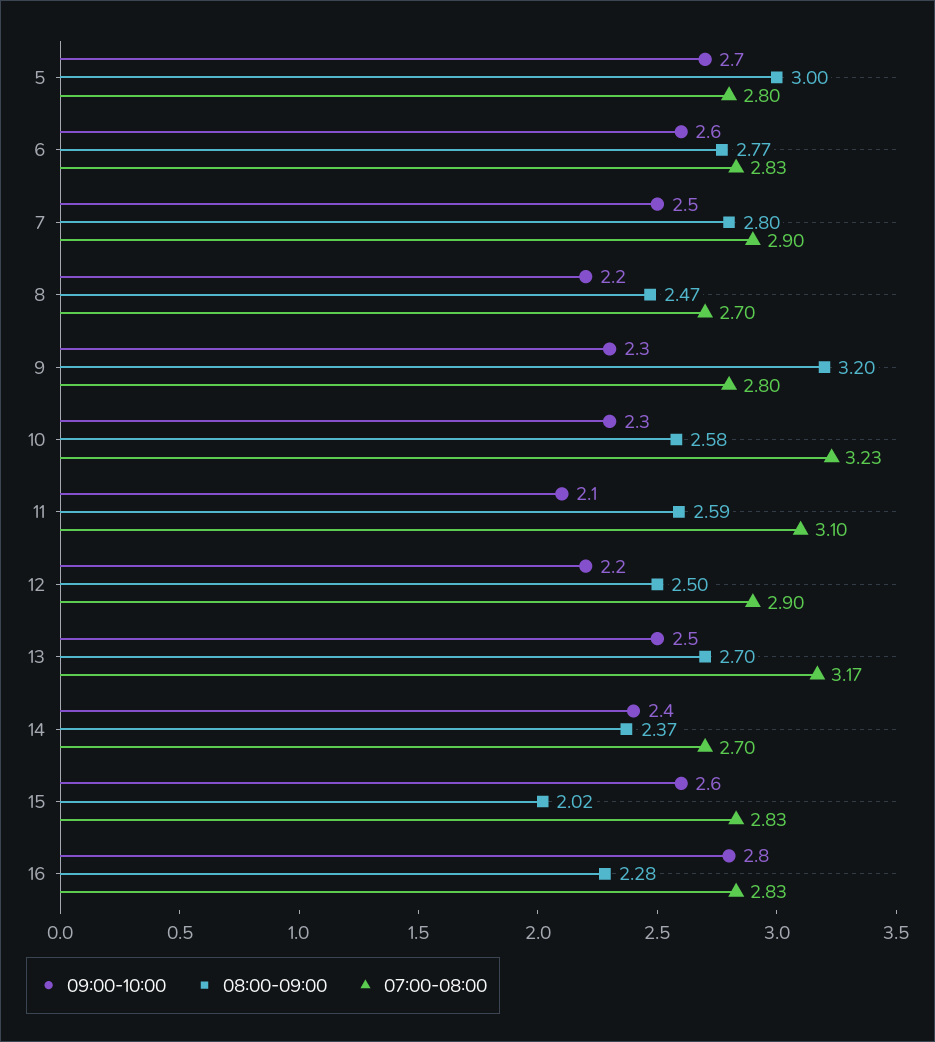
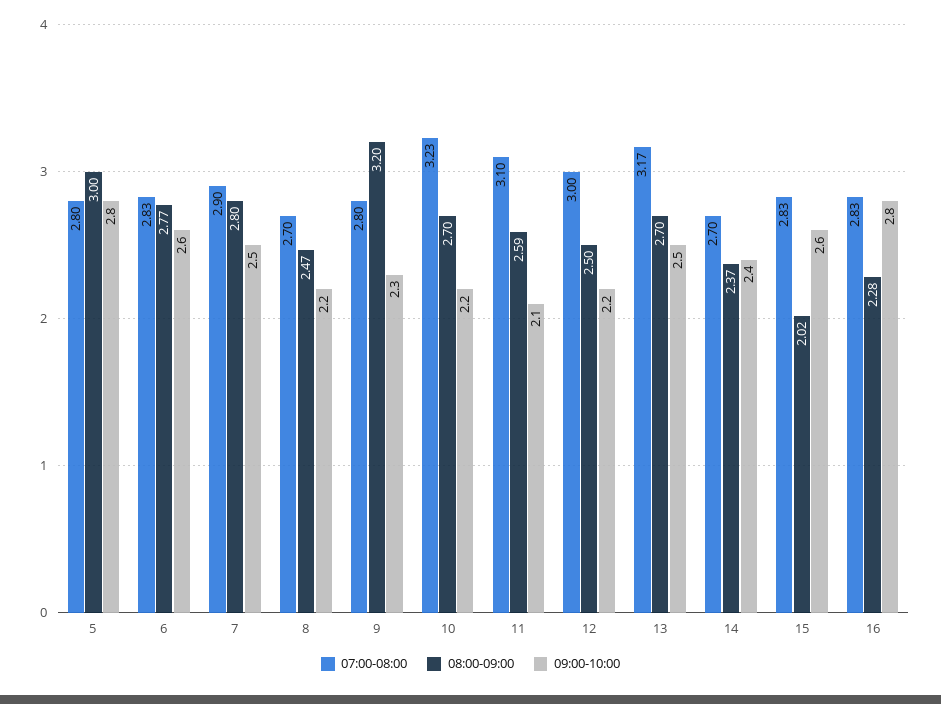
09:00-10:00, 5: 2.7 -> 2.8
09:00-10:00, 10: 2.3 -> 2.2
08:00-09:00, 10: 2.58 -> 2.7
07:00-08:00, 12: 2.9 -> 3

